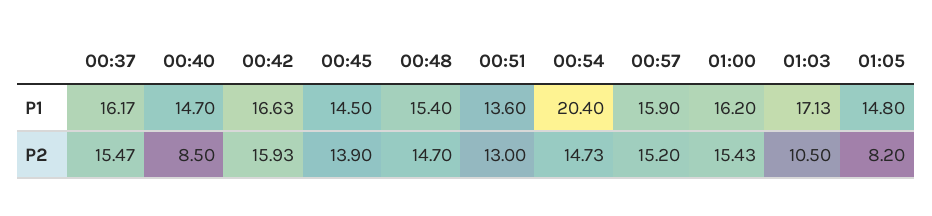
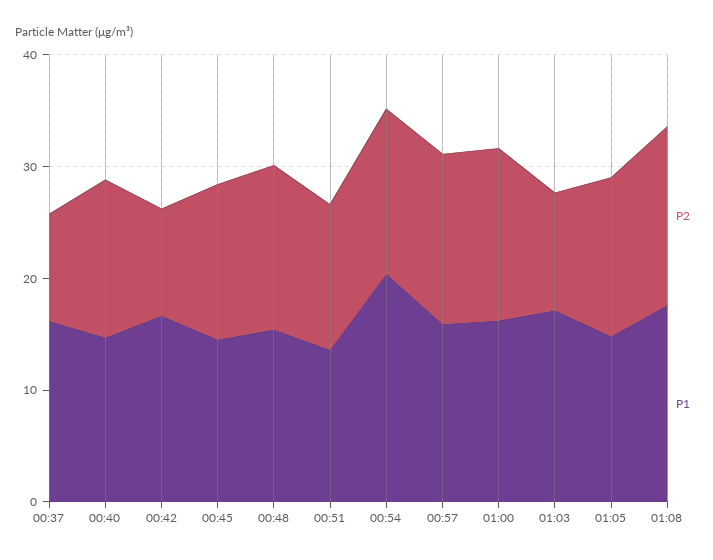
P2, 00:37: 15.47 -> 10
P2, 00:40: 8.5 -> 14
P2, 00:42: 15.93 -> 10
P2, 01:05: 8.2 -> 14
P2, 01:08: none -> 16
P1, 01:08: none -> 18

